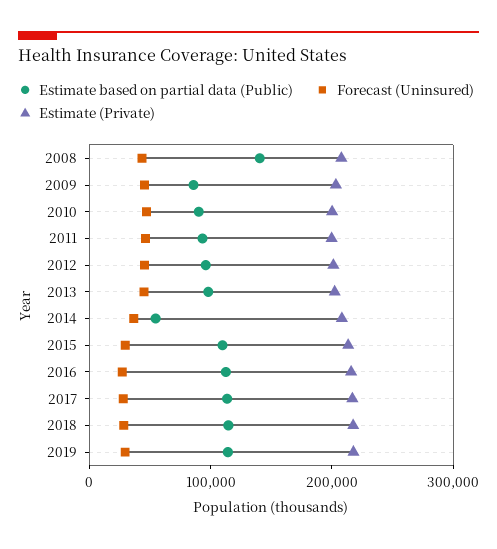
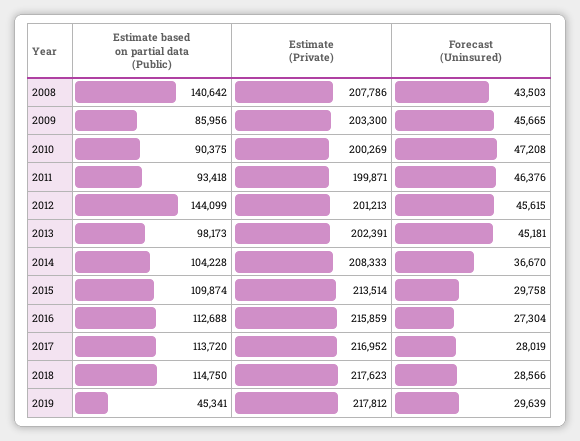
Estimate based on partial data (Public), 2012: 100000 -> 144099
Estimate based on partial data (Public), 2014: 60000 -> 104228
Estimate based on partial data (Public), 2019: 120000 -> 45341

